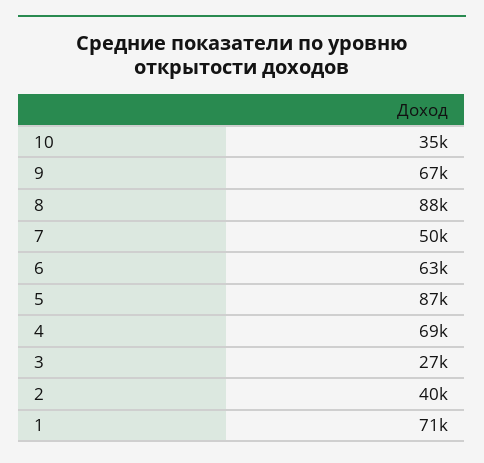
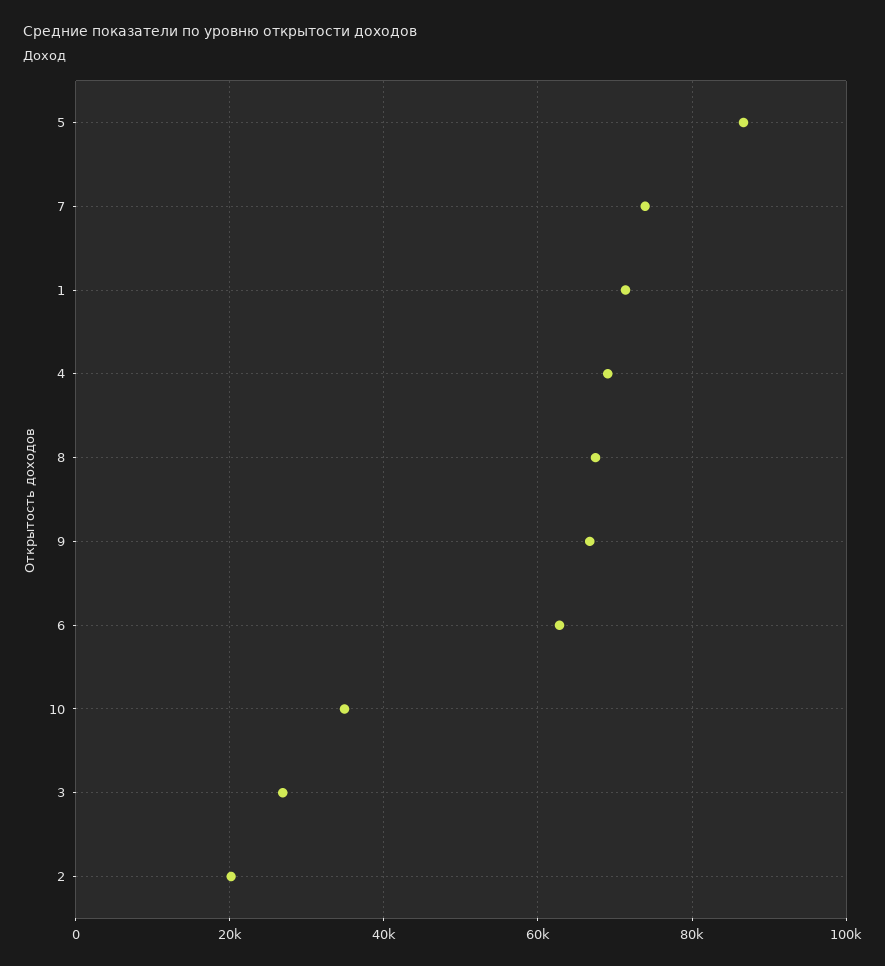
8: 88000 -> 68000
7: 50000 -> 74000
2: 40000 -> 20000

